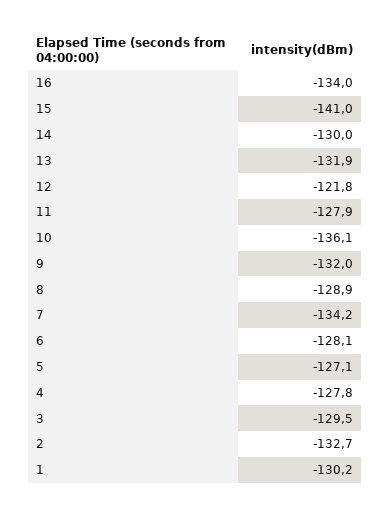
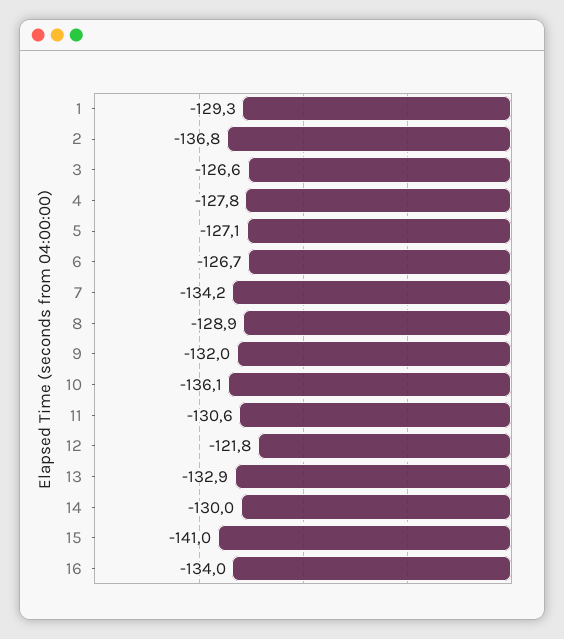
13: -131.9 -> -132.9
11: -127.9 -> -130.6
6: -128.1 -> -126.7
3: -129.5 -> -126.6
2: -132.7 -> -136.8
1: -130.2 -> -129.3

